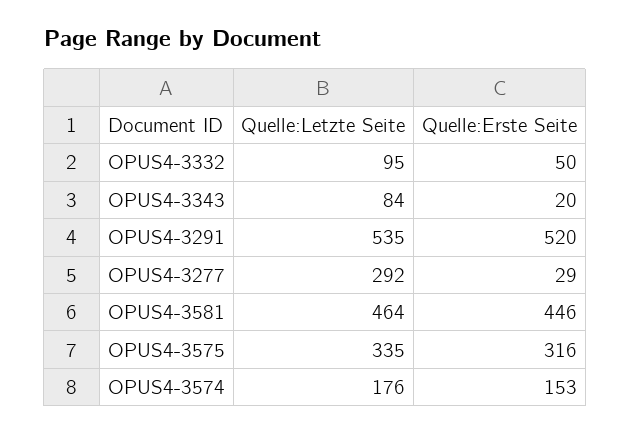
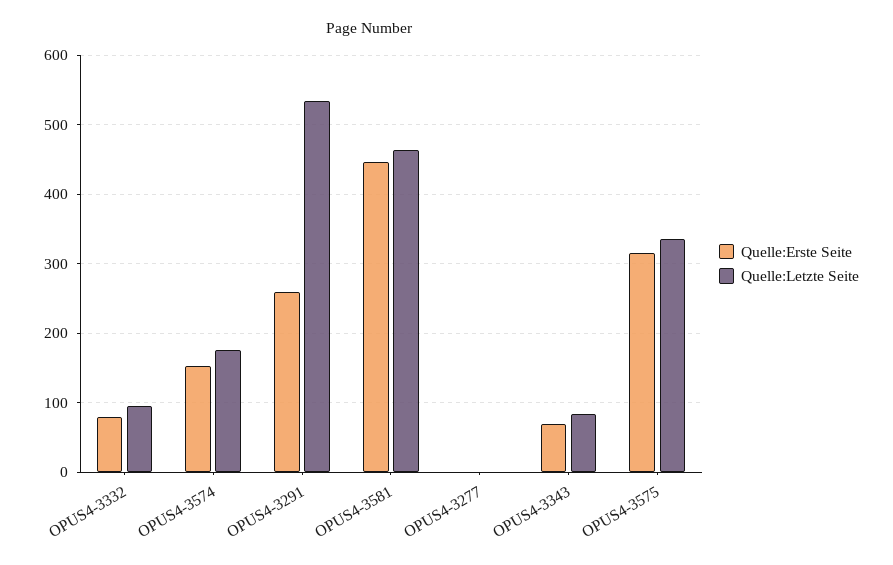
Quelle:Erste Seite, OPUS4-3332: 50 -> 80
Quelle:Erste Seite, OPUS4-3343: 20 -> 70
Quelle:Erste Seite, OPUS4-3291: 520 -> 260
Quelle:Letzte Seite, OPUS4-3277: 292 -> 0
Quelle:Erste Seite, OPUS4-3277: 29 -> 0

